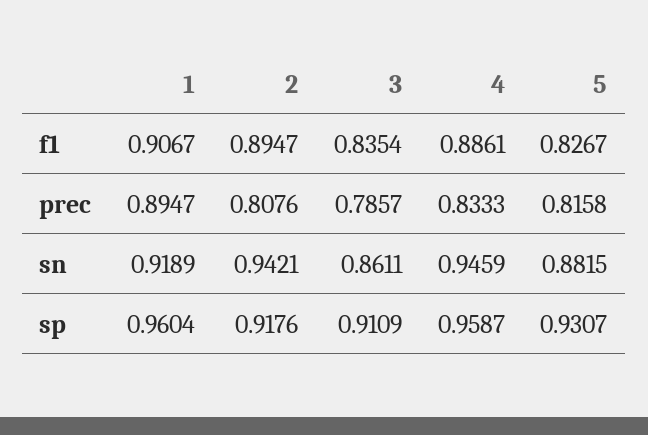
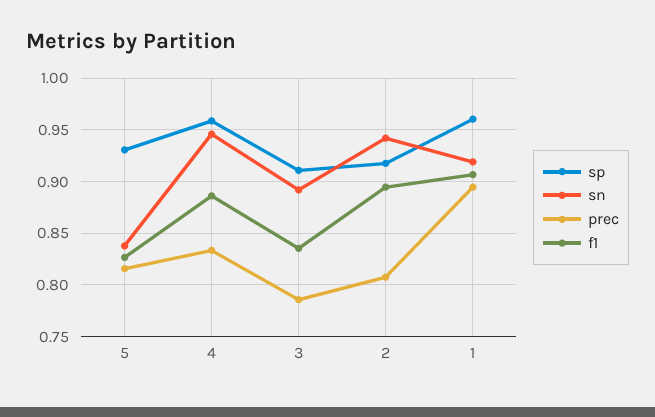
sn, 3: 0.8611 -> 0.89
sn, 5: 0.8815 -> 0.84

